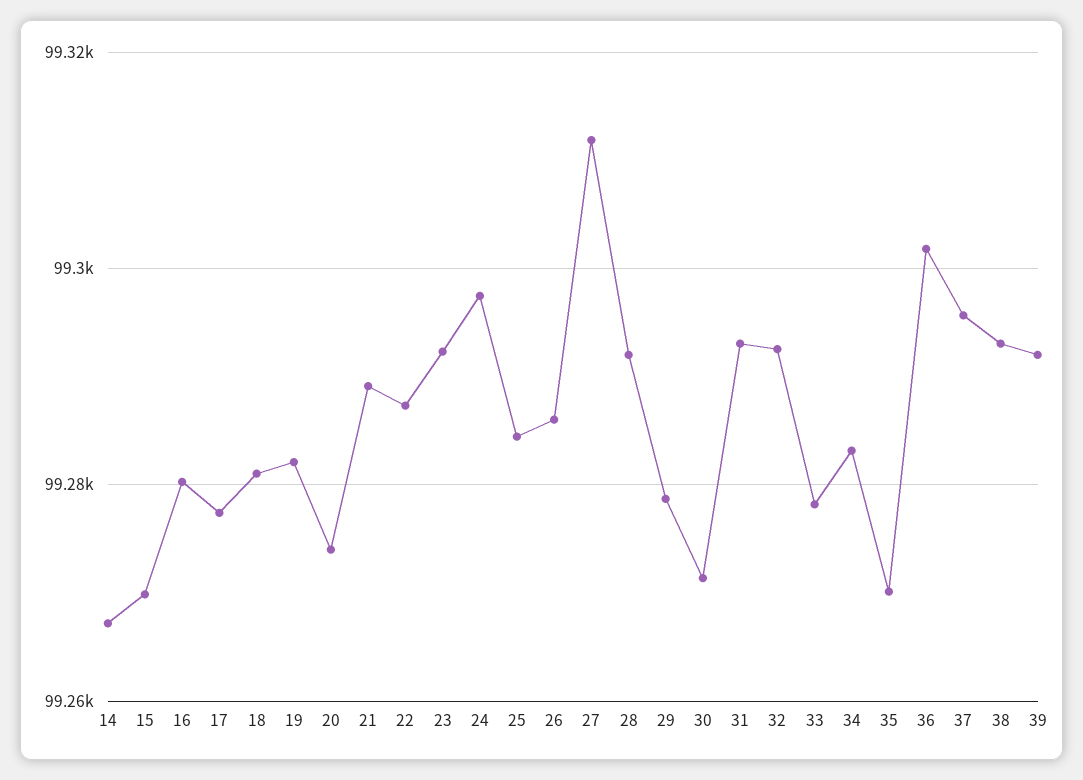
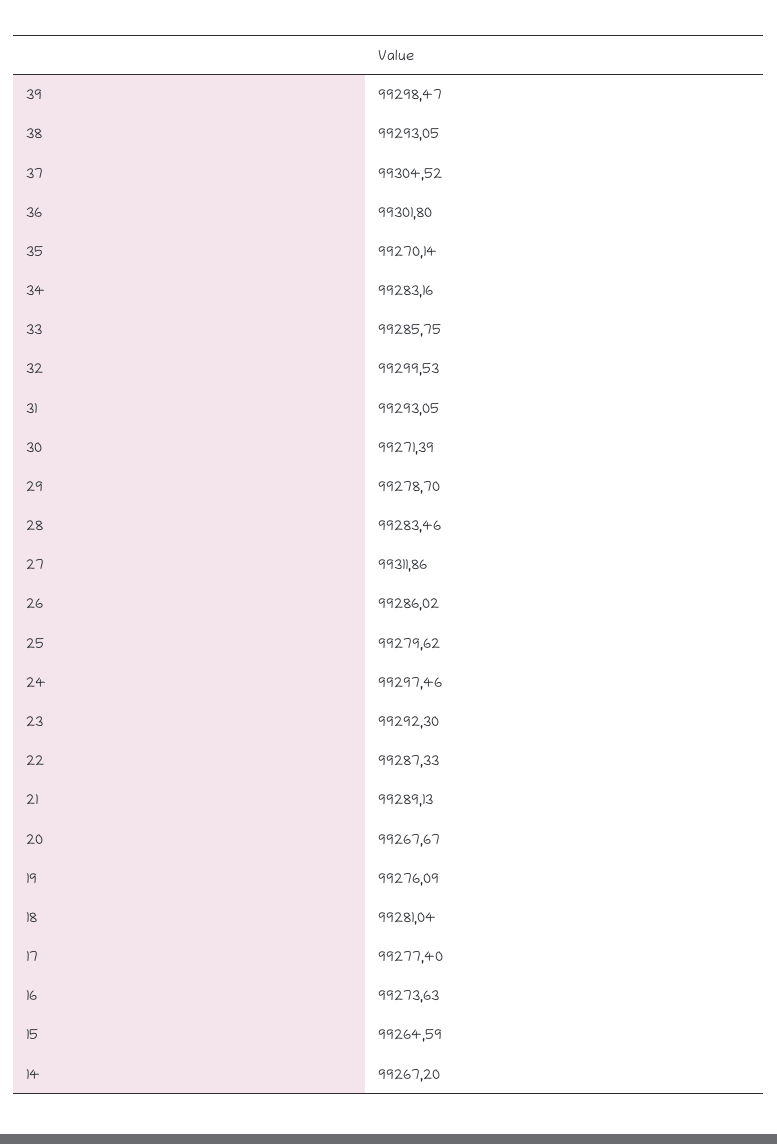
15: 99270 -> 99264.59
16: 99280 -> 99273.63
19: 99282 -> 99276.09
20: 99274 -> 99267.67
25: 99284 -> 99279.62
28: 99292 -> 99283.46
32: 99292 -> 99299.53
33: 99278 -> 99285.75
37: 99296 -> 99304.52
39: 99292 -> 99298.47

